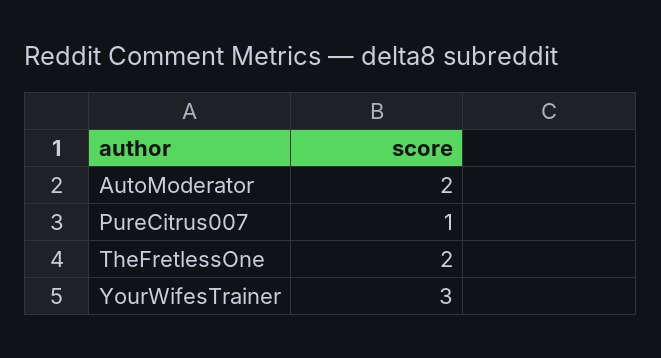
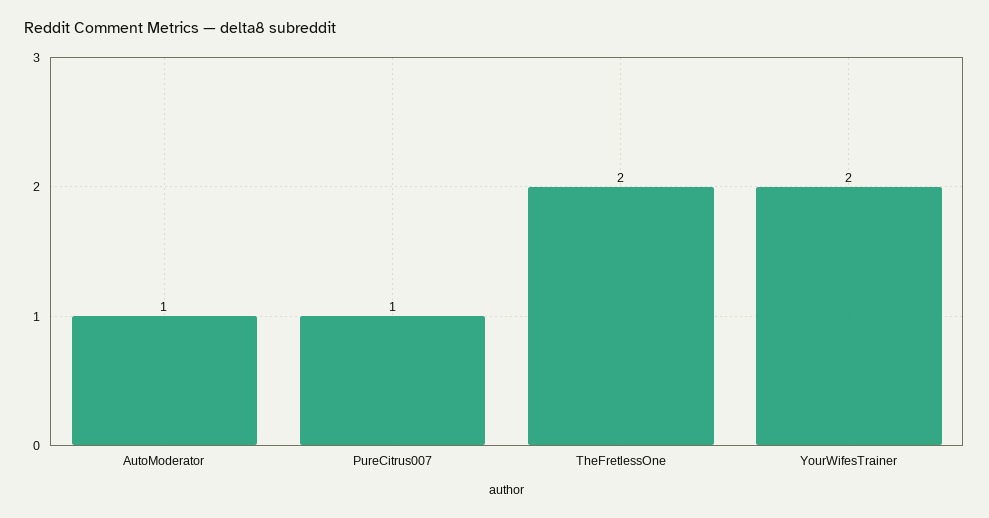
AutoModerator: 2 -> 1
YourWifesTrainer: 3 -> 2

